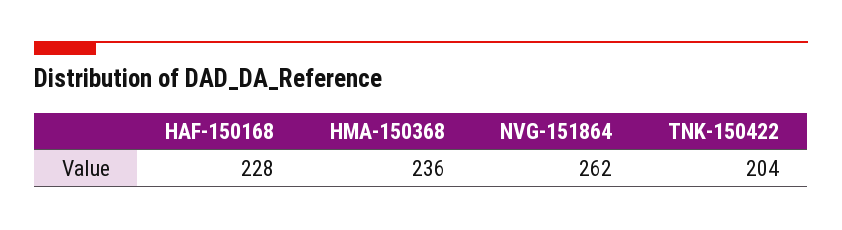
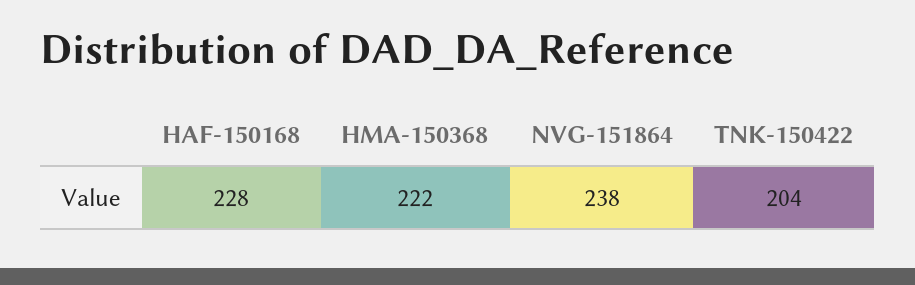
HMA-150368: 236 -> 222
NVG-151864: 262 -> 238

